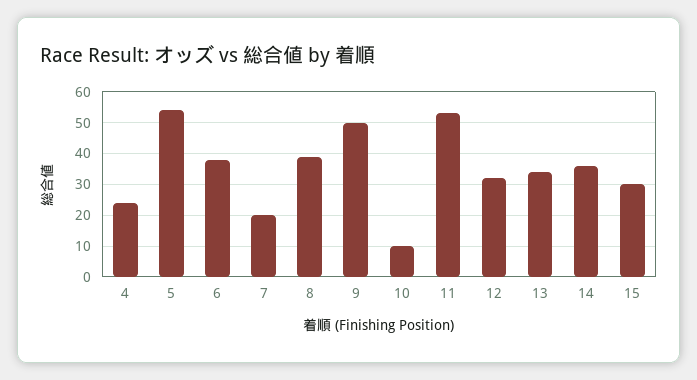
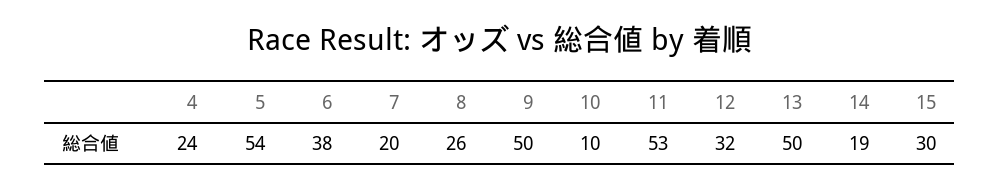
8: 40 -> 26
13: 35 -> 50
14: 35 -> 19

